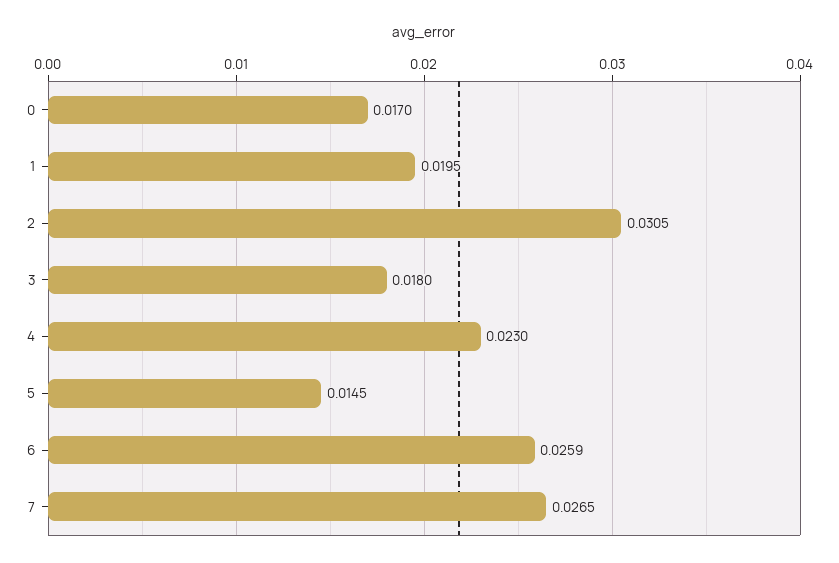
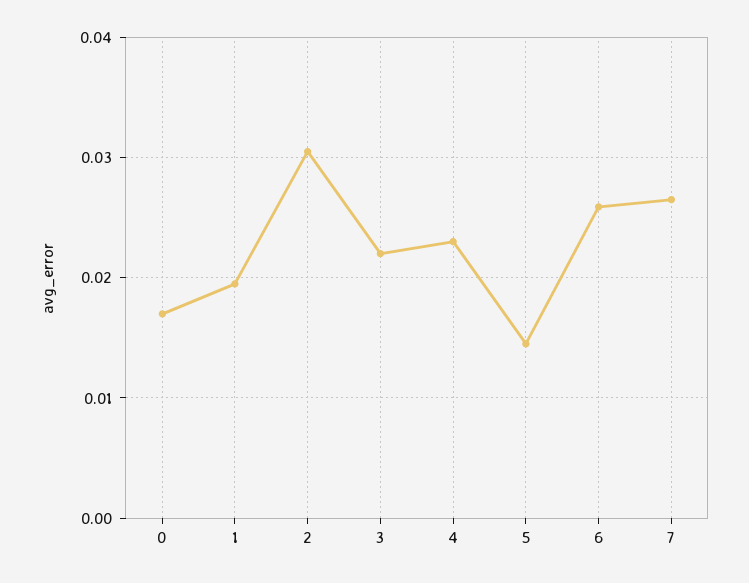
3: 0.018 -> 0.022

